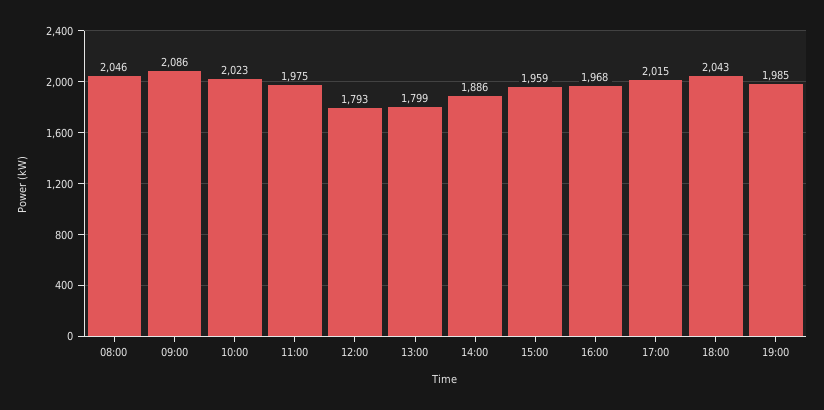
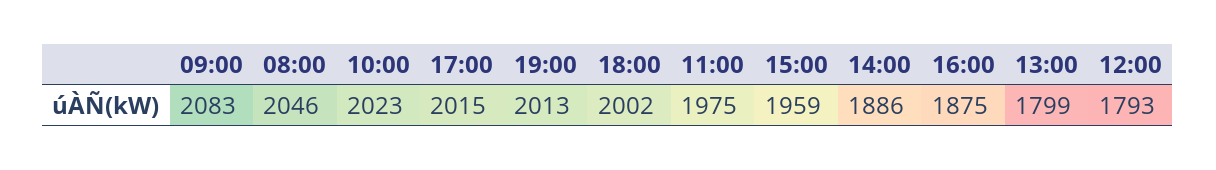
09:00: 2086 -> 2083
16:00: 1968 -> 1875
18:00: 2043 -> 2002
19:00: 1985 -> 2013

